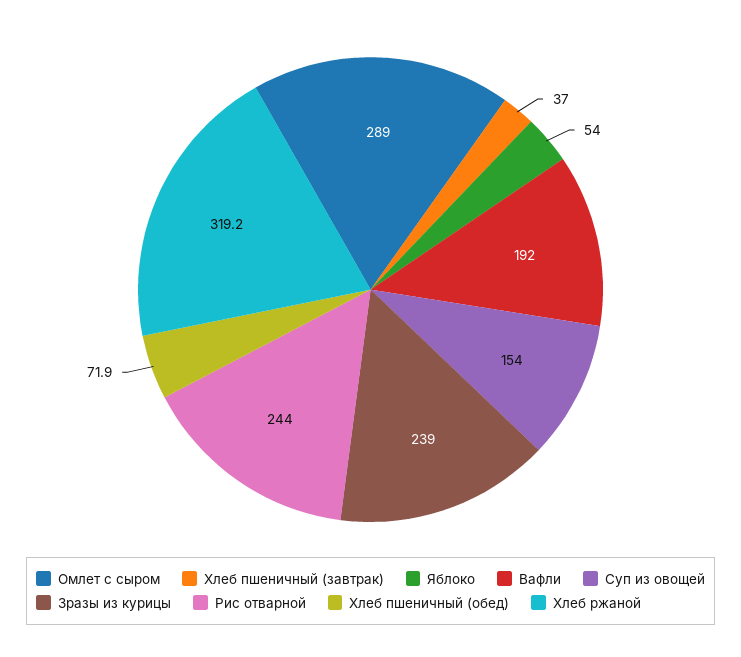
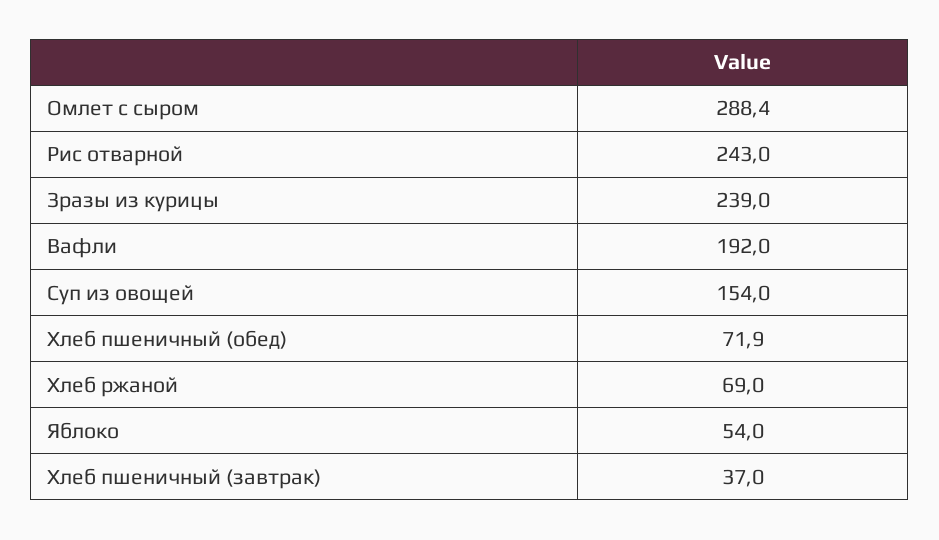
Омлет с сыром: 289 -> 288.4
Рис отварной: 244 -> 243
Хлеб ржаной: 319.2 -> 69

